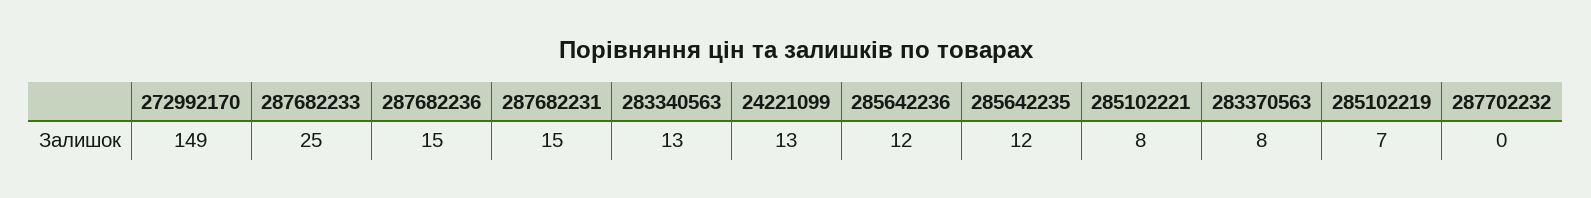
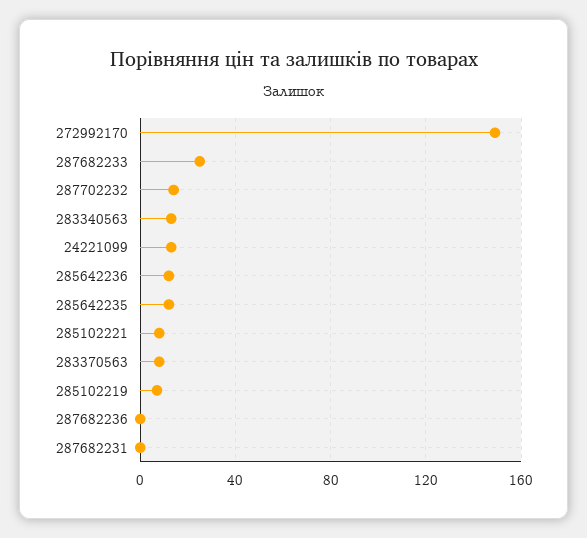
287682236: 15 -> 0
287682231: 15 -> 0
287702232: 0 -> 15

